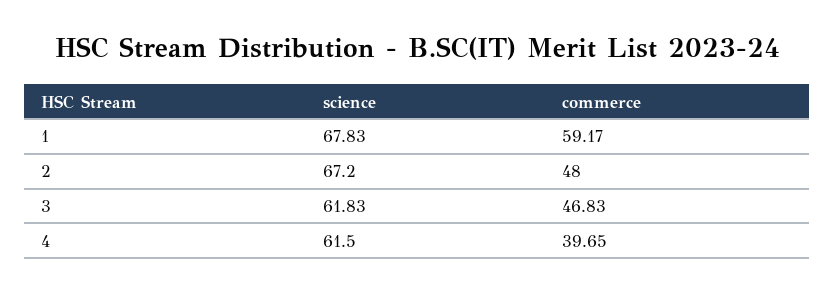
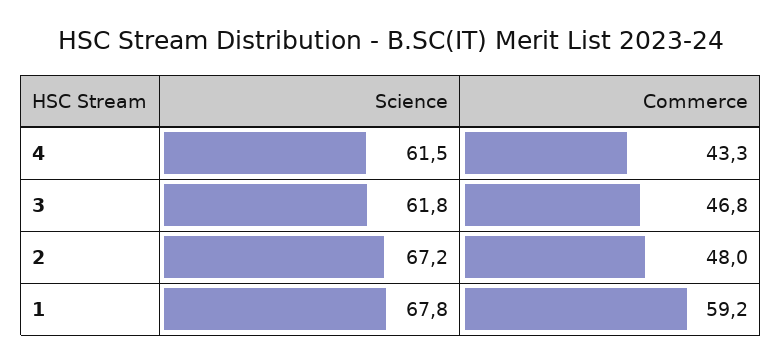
commerce, 4: 39.65 -> 43.3

